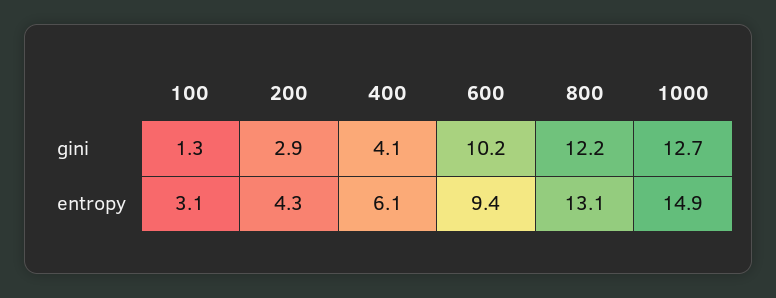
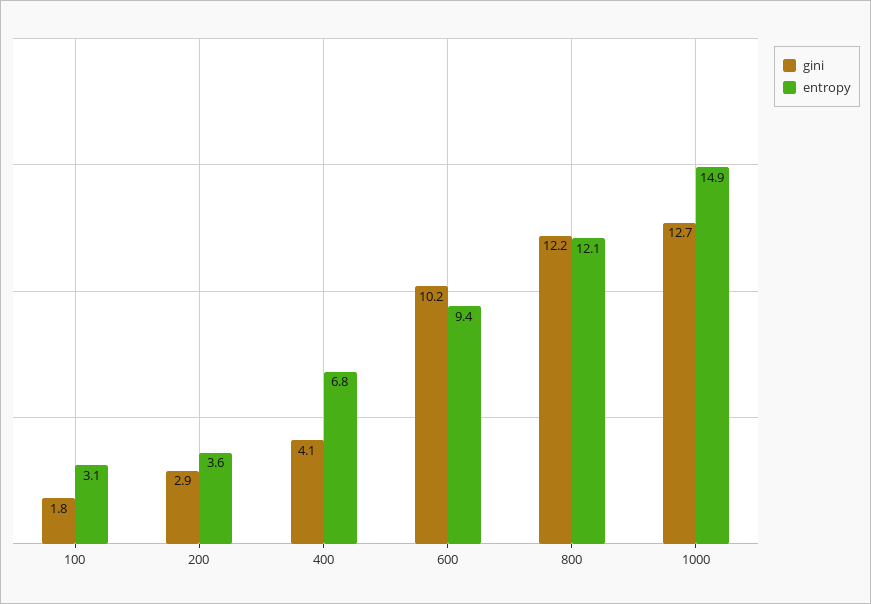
gini, 100: 1.3 -> 1.8
entropy, 200: 4.3 -> 3.6
entropy, 400: 6.1 -> 6.8
entropy, 800: 13.1 -> 12.1

